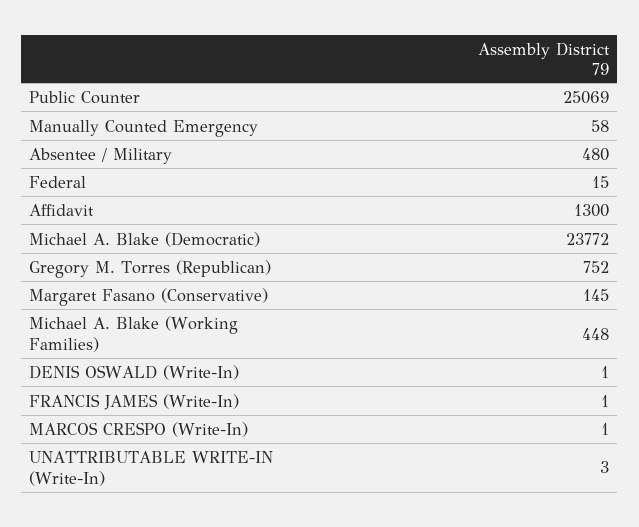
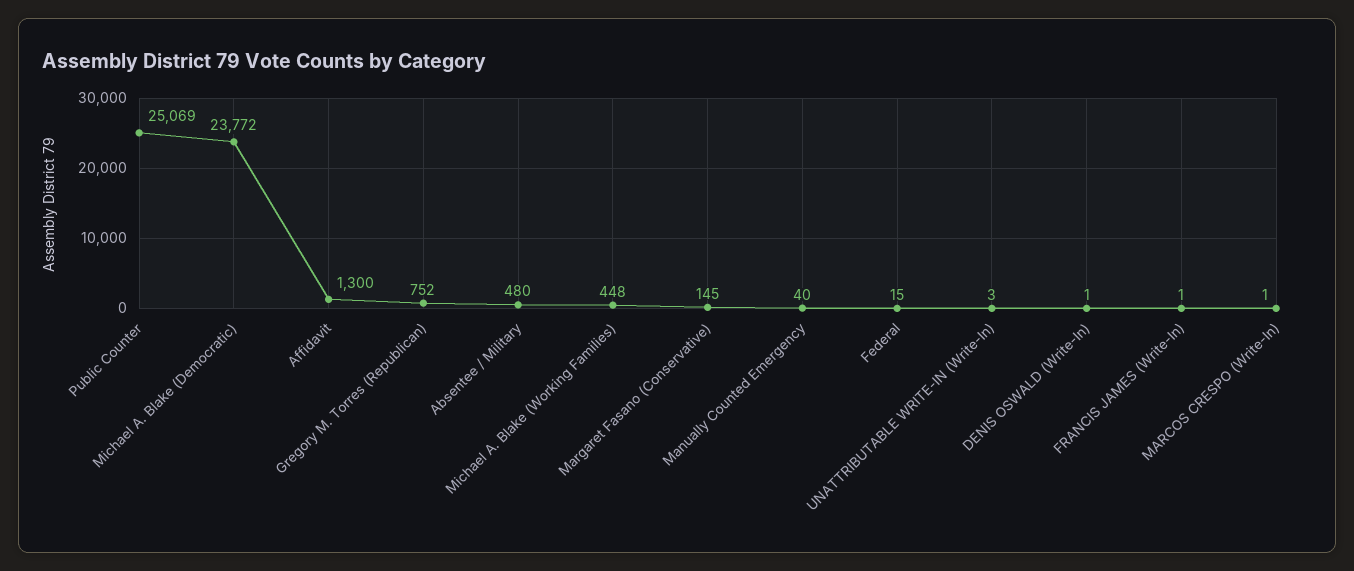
Manually Counted Emergency: 58 -> 40

